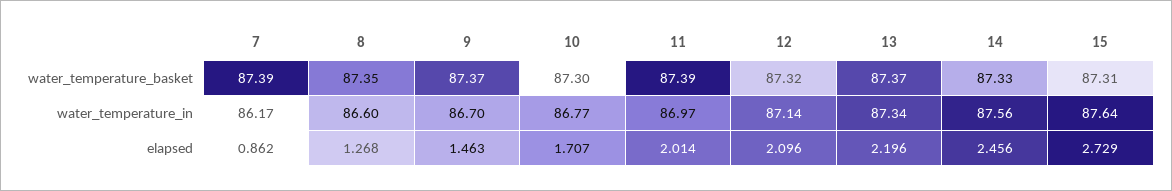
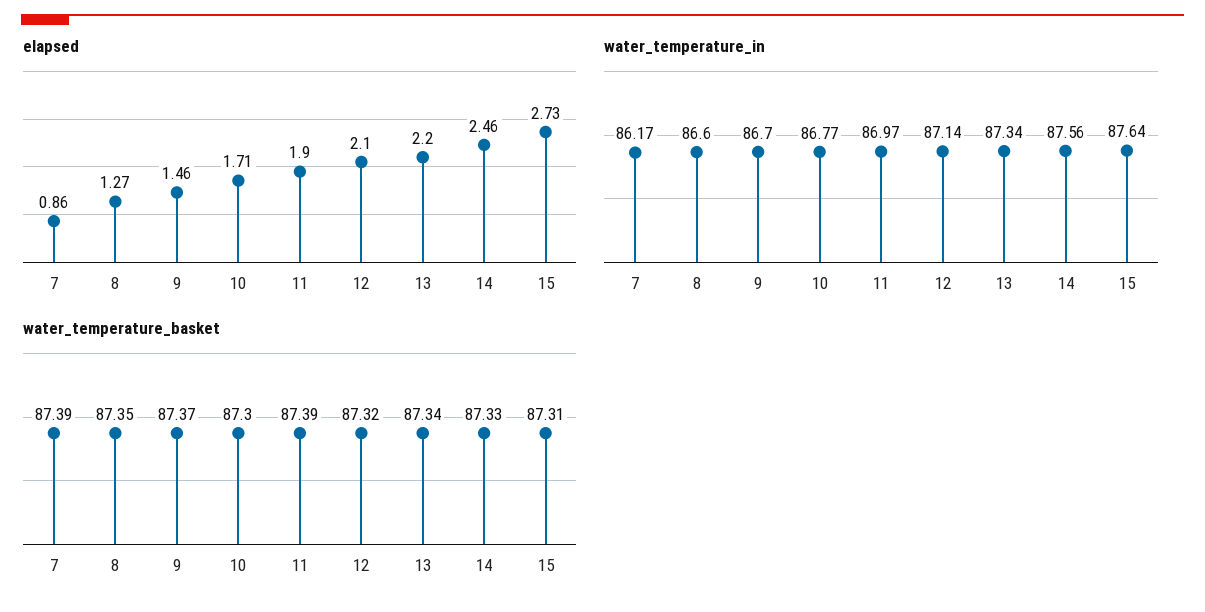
water_temperature_basket, 13: 87.37 -> 87.34
elapsed, 11: 2.014 -> 1.9

